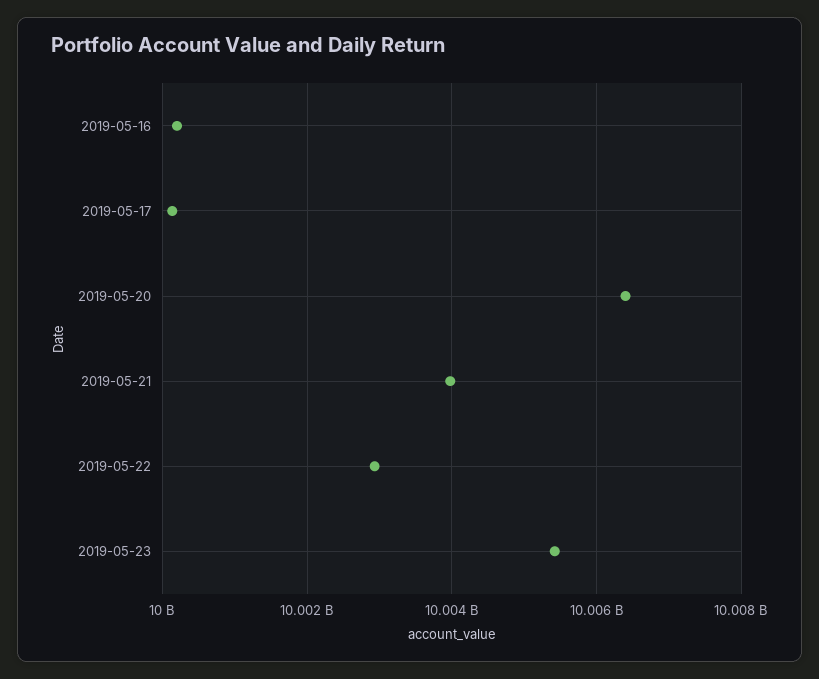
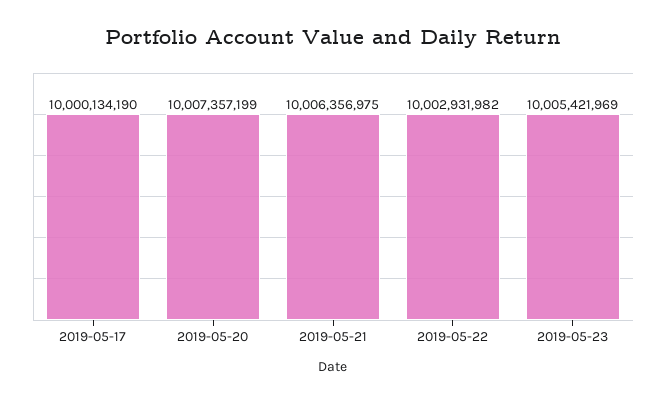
2019-05-16: 10000200000 -> none
2019-05-20: 10006400000 -> 10007357199
2019-05-21: 10004000000 -> 10006356975

